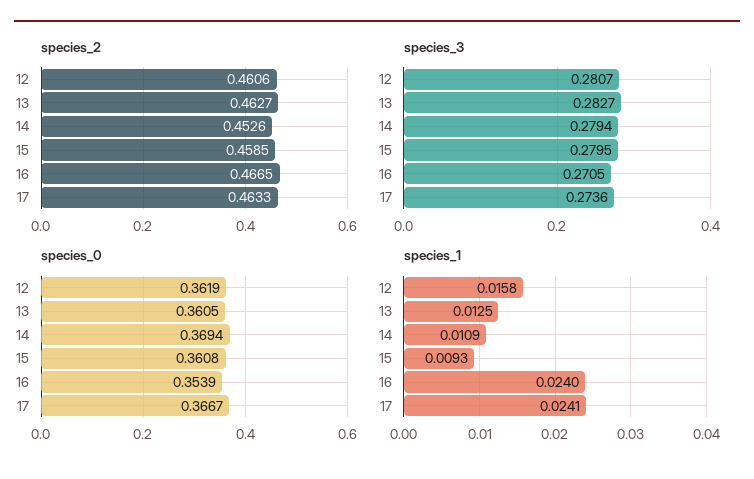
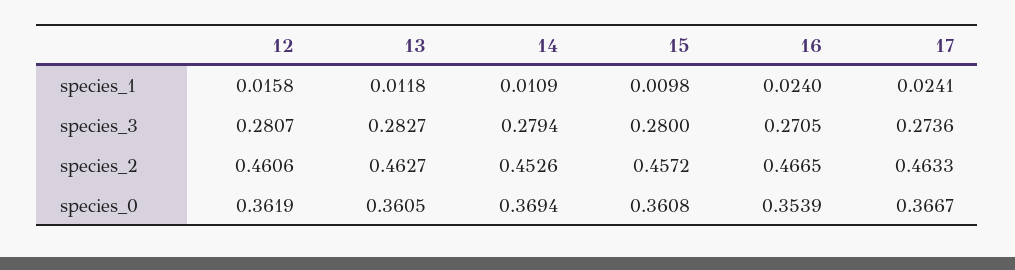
species_2, 15: 0.4585 -> 0.4572
species_3, 15: 0.2795 -> 0.28
species_1, 13: 0.0125 -> 0.0118
species_1, 15: 0.0093 -> 0.0098

